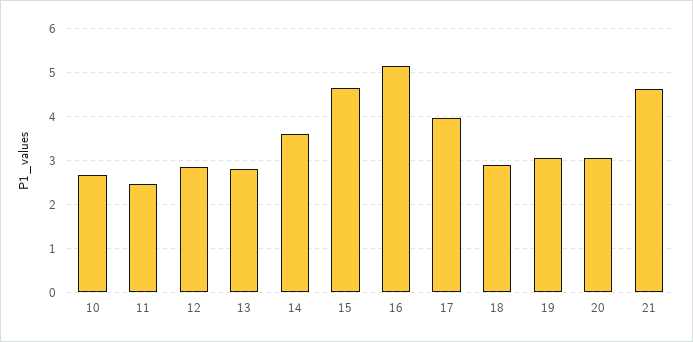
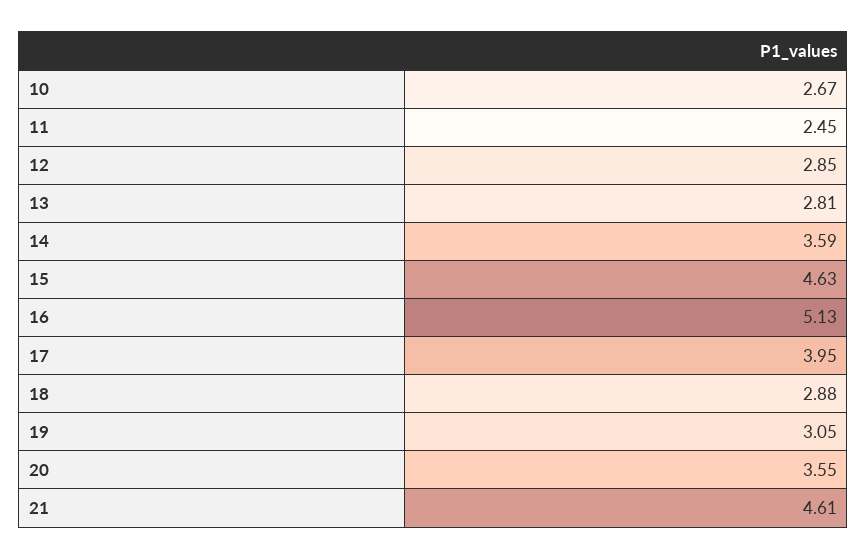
20: 3 -> 3.55

